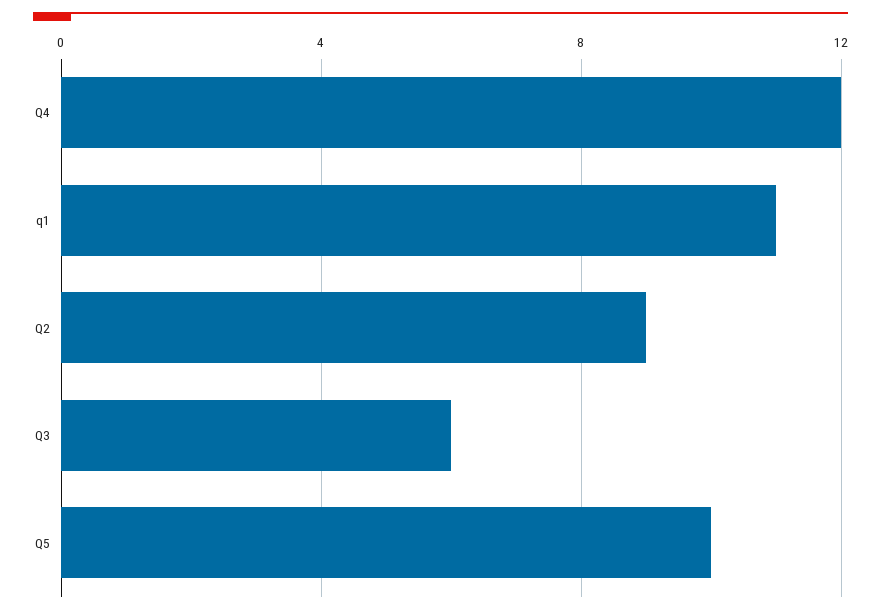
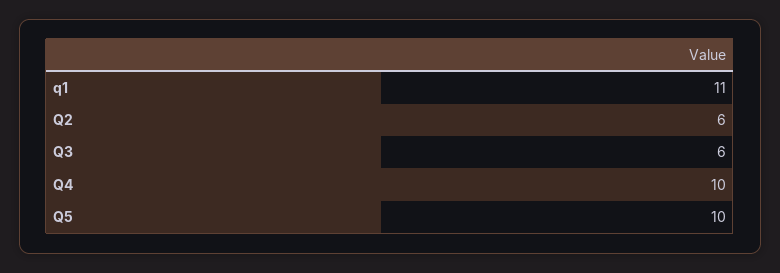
Q4: 12 -> 10
Q2: 9 -> 6

